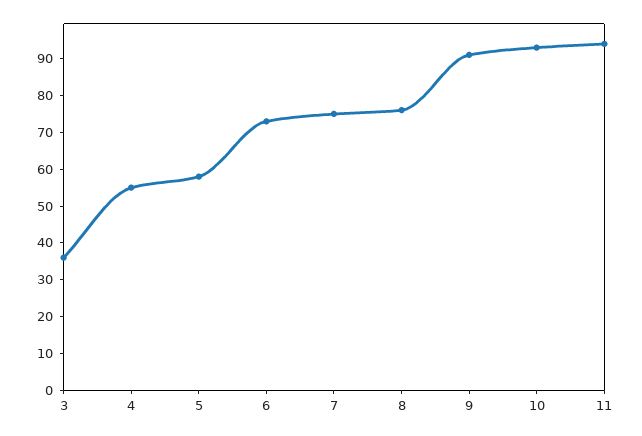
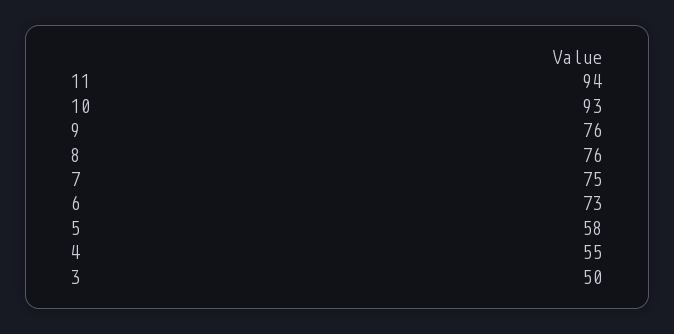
3: 35 -> 50
9: 90 -> 76

